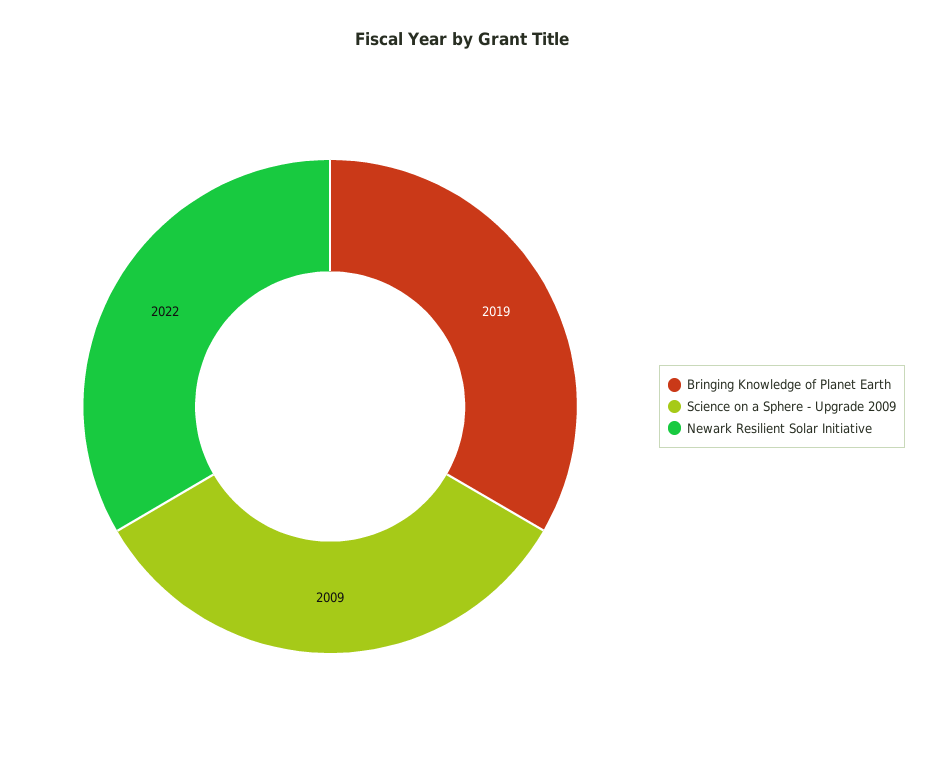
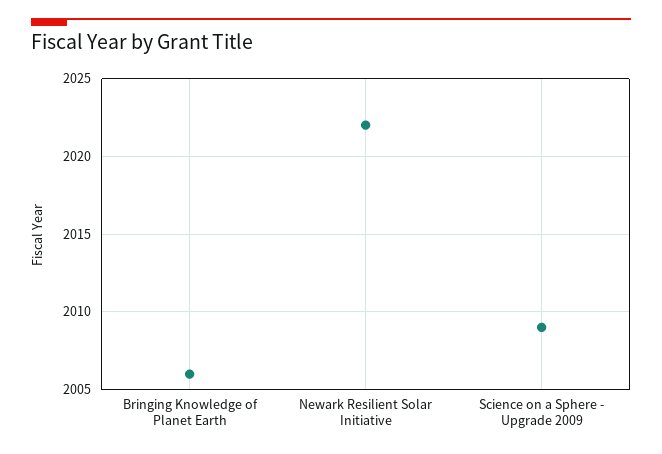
Bringing Knowledge of Planet Earth: 2019 -> 2006

